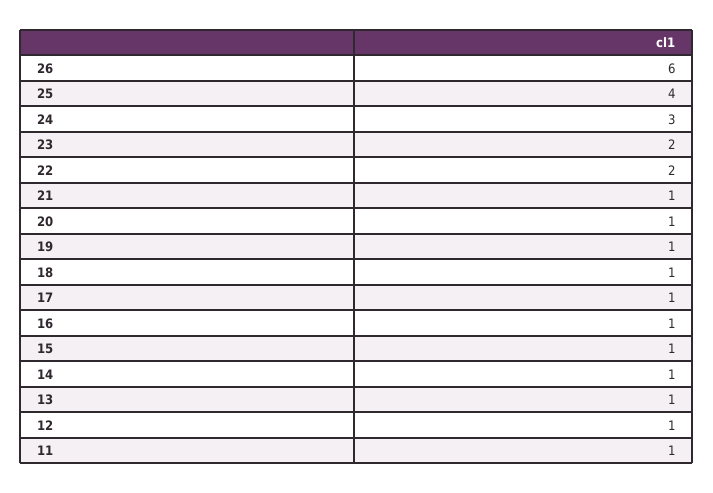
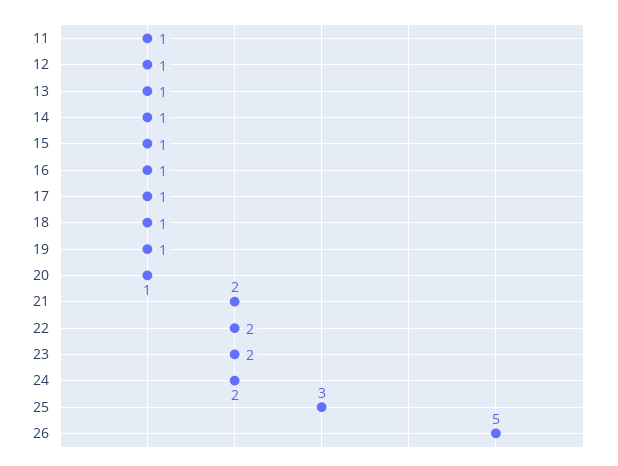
26: 6 -> 5
25: 4 -> 3
24: 3 -> 2
21: 1 -> 2

